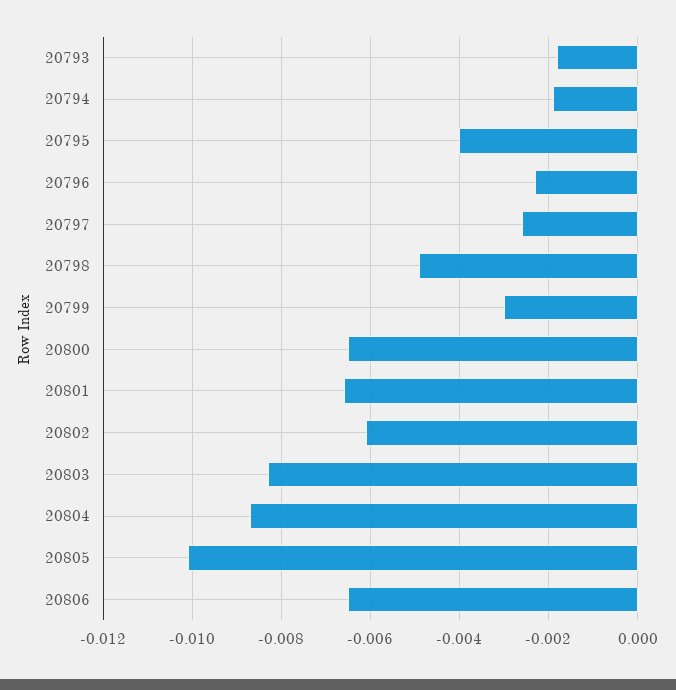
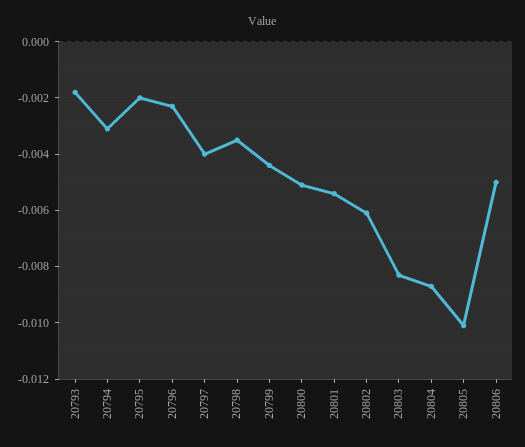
20794: -0.002 -> -0.003
20795: -0.004 -> -0.002
20797: -0.0025 -> -0.004
20798: -0.005 -> -0.0035
20799: -0.003 -> -0.0045
20800: -0.0065 -> -0.005
20801: -0.0065 -> -0.0055
20806: -0.0065 -> -0.005

